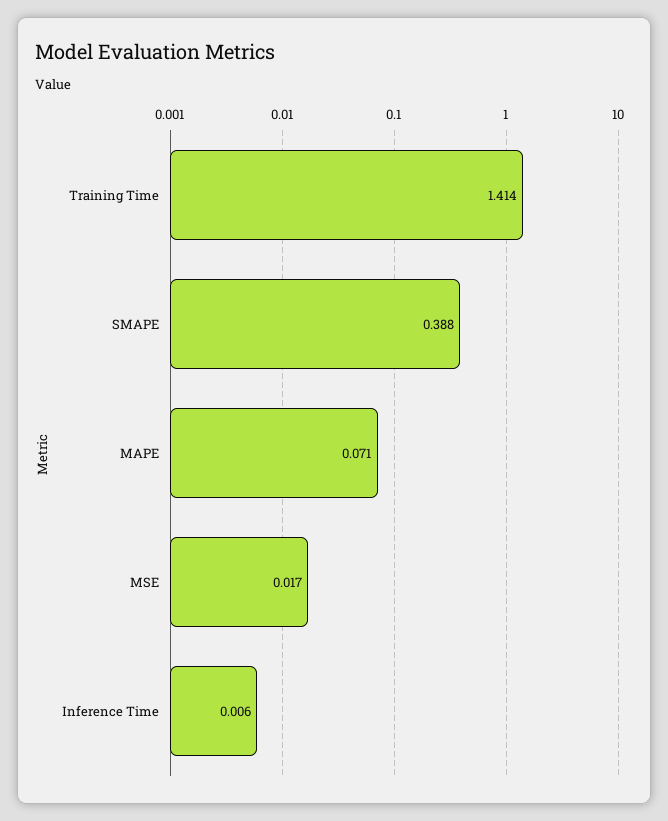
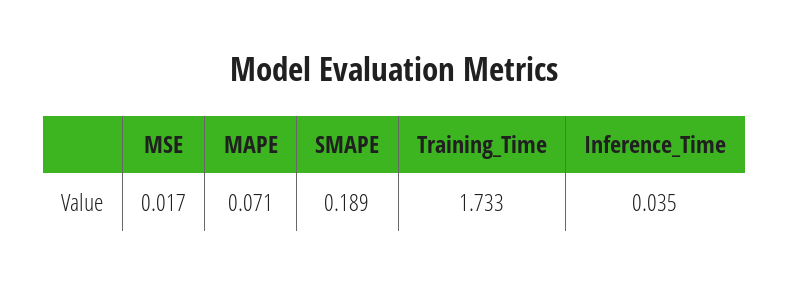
Training Time: 1.414 -> 1.733
SMAPE: 0.388 -> 0.189
Inference Time: 0.006 -> 0.035

